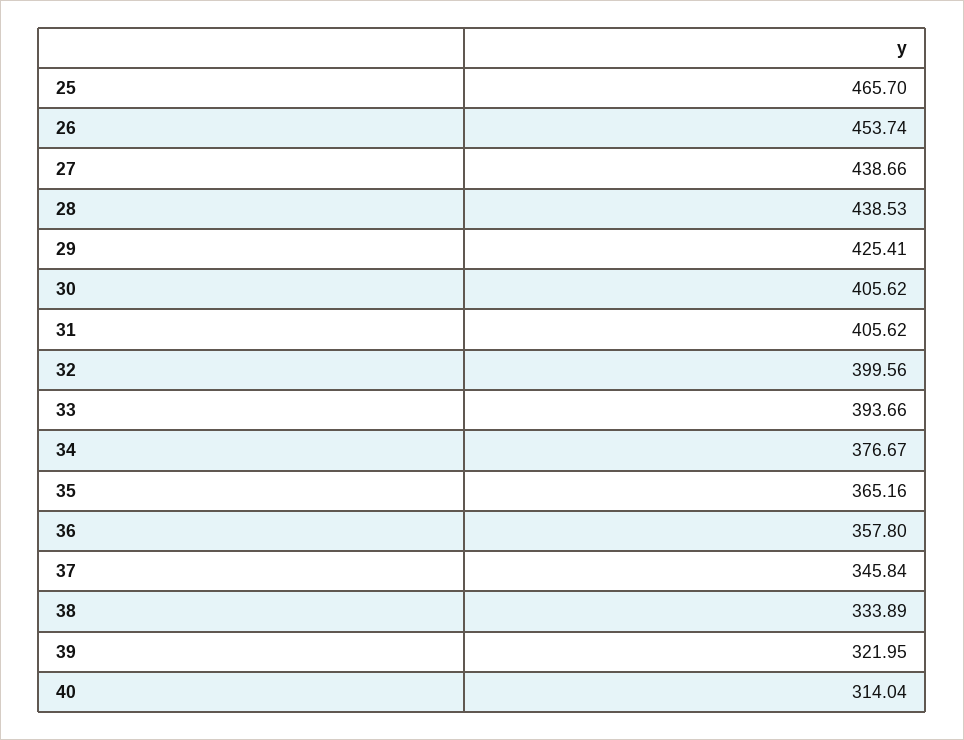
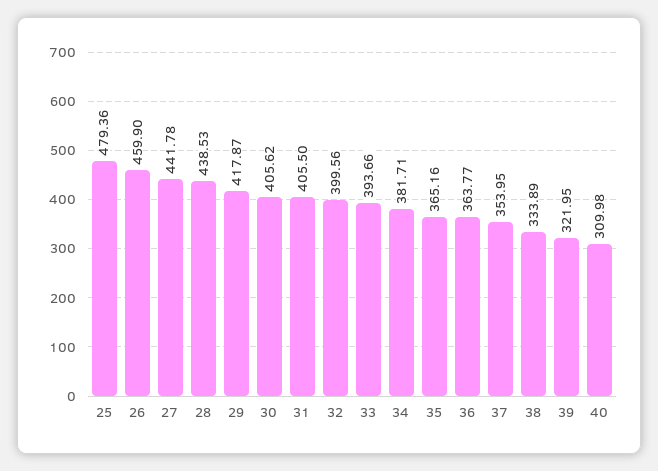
25: 465.7 -> 479.36
26: 453.74 -> 459.9
27: 438.66 -> 441.78
29: 425.41 -> 417.87
31: 405.62 -> 405.5
34: 376.67 -> 381.71
36: 357.8 -> 363.77
37: 345.84 -> 353.95
40: 314.04 -> 309.98

